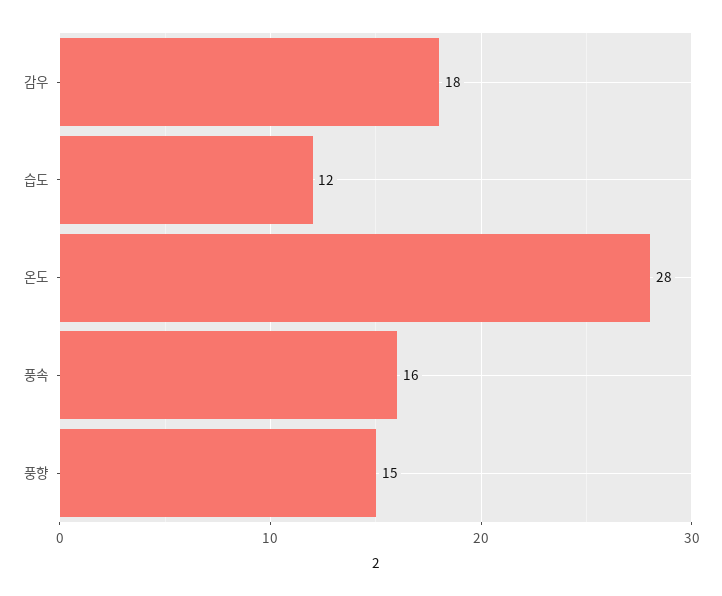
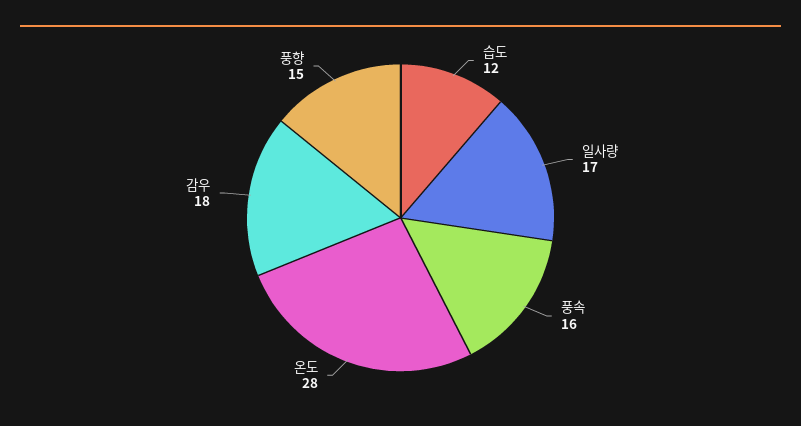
일사량: none -> 17

